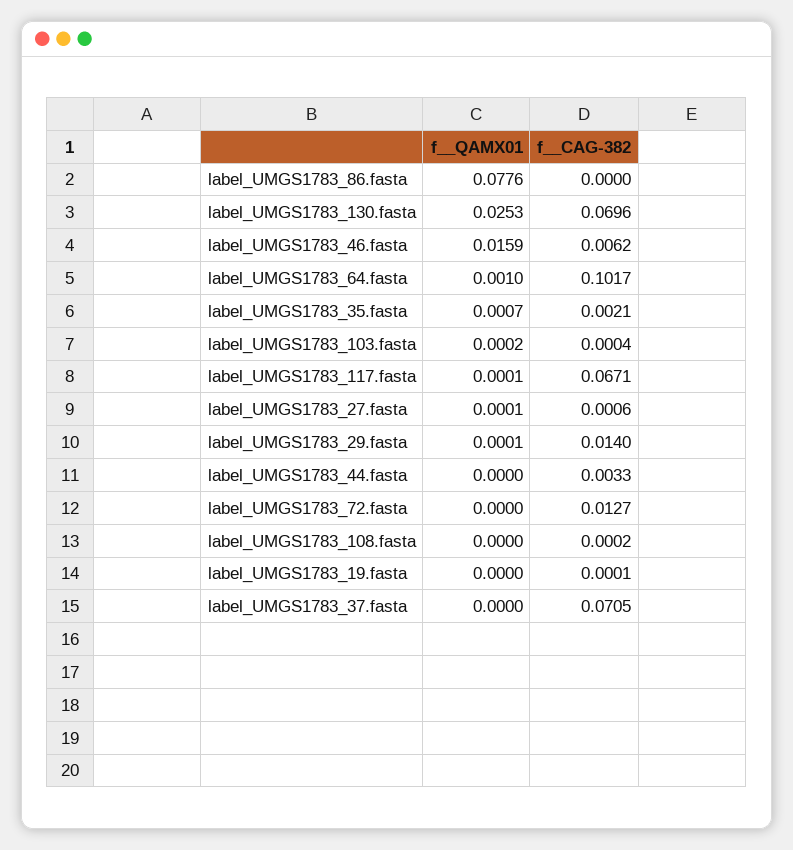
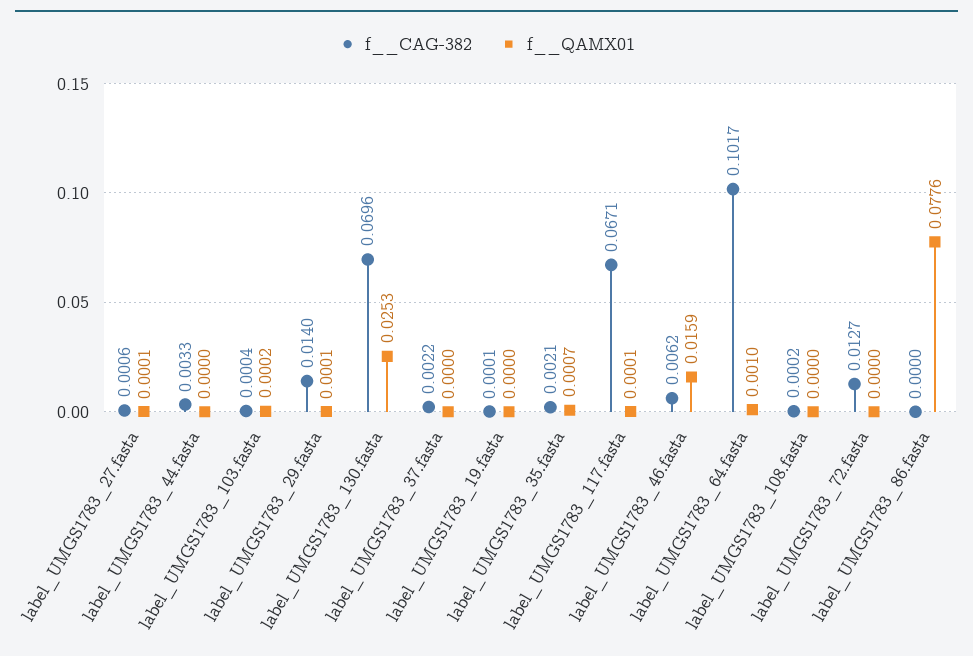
f__CAG-382, label_UMGS1783_37.fasta: 0.0705 -> 0.0022

